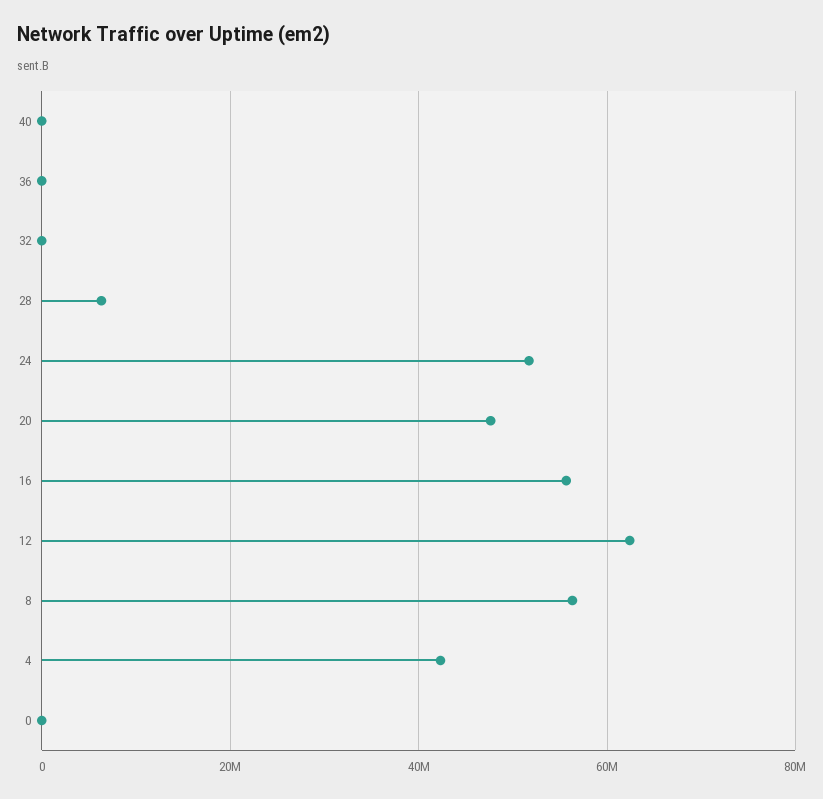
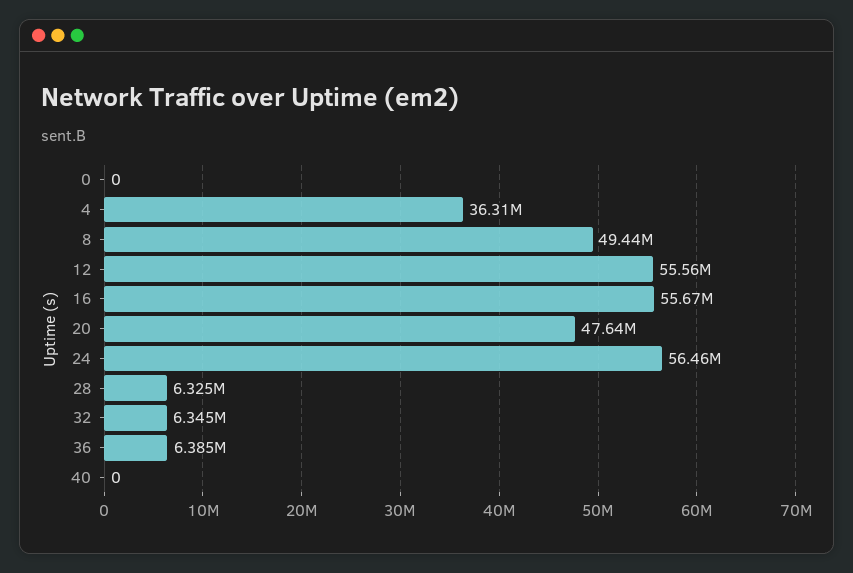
36: 0 -> 6385000
32: 0 -> 6345000
24: 52000000 -> 56460000
12: 62000000 -> 55560000
8: 56000000 -> 49440000
4: 42000000 -> 36310000

